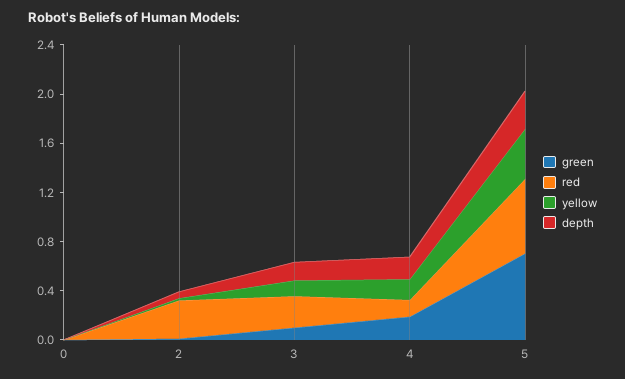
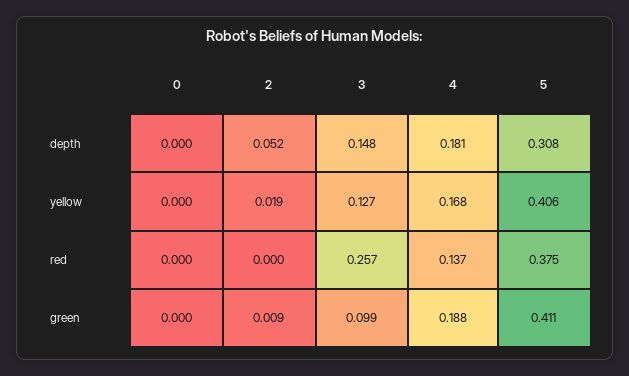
red, 2: 0.3 -> 0
green, 5: 0.7 -> 0.411
red, 5: 0.6 -> 0.375

